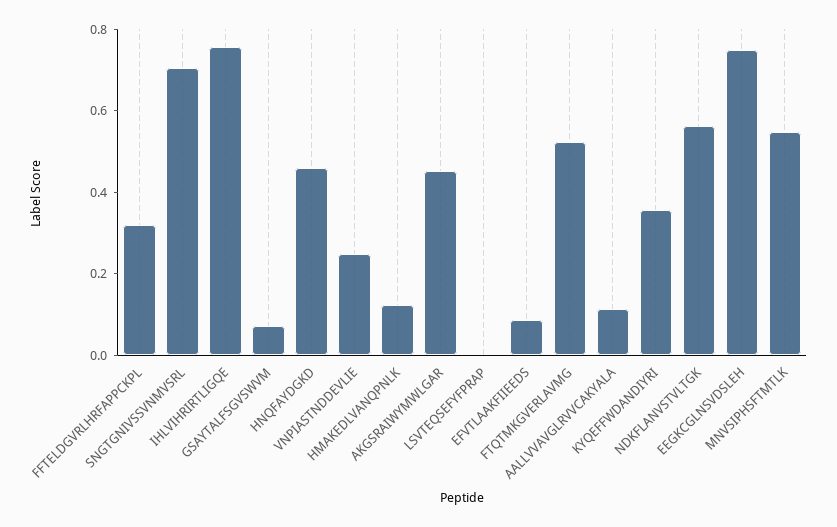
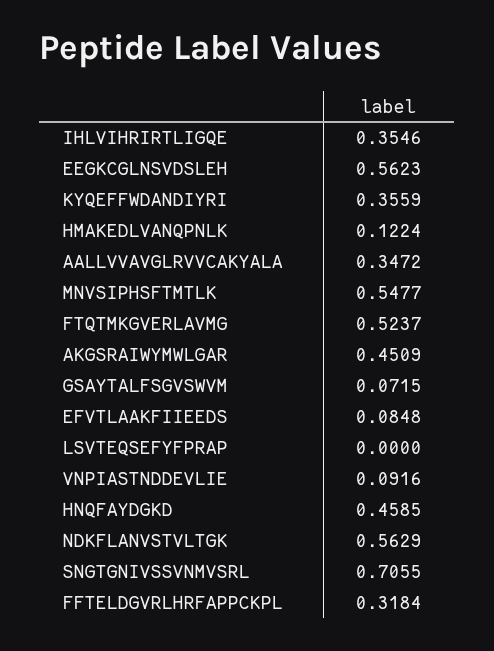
IHLVIHRIRTLIGQE: 0.75 -> 0.3546
VNPIASTNDDEVLIE: 0.25 -> 0.0916
AALLVVAVGLRVVCAKYALA: 0.1 -> 0.3472
EEGKCGLNSVDSLEH: 0.75 -> 0.5623

